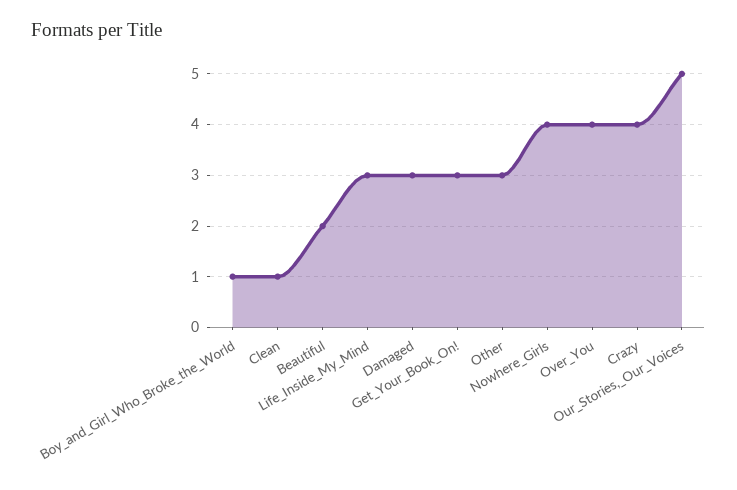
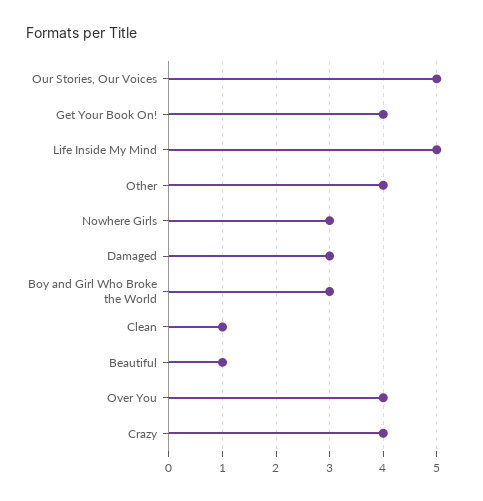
Boy_and_Girl_Who_Broke_the_World: 1 -> 3
Beautiful: 2 -> 1
Life_Inside_My_Mind: 3 -> 5
Get_Your_Book_On!: 3 -> 4
Other: 3 -> 4
Nowhere_Girls: 4 -> 3

